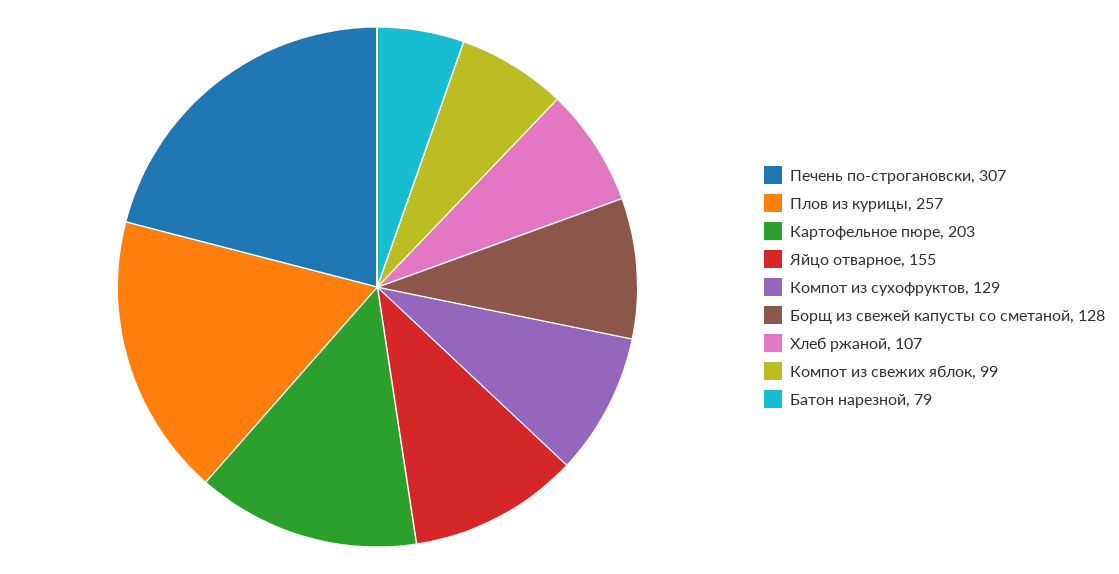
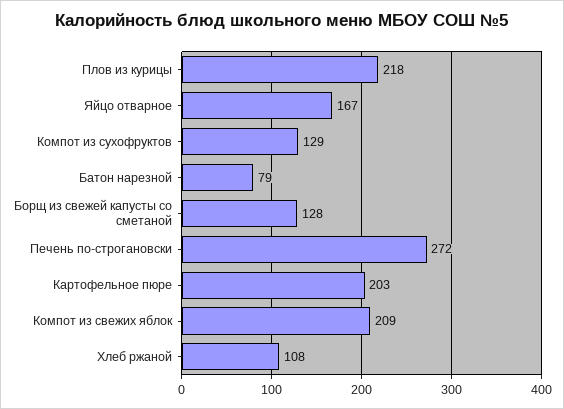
Печень по-строгановски: 307 -> 272
Плов из курицы: 257 -> 218
Яйцо отварное: 155 -> 167
Хлеб ржаной: 107 -> 108
Компот из свежих яблок: 99 -> 209

